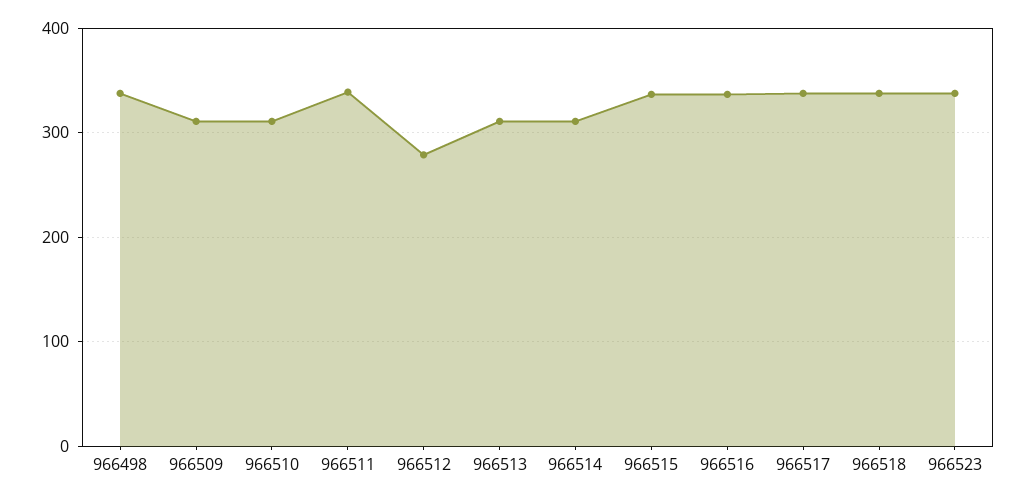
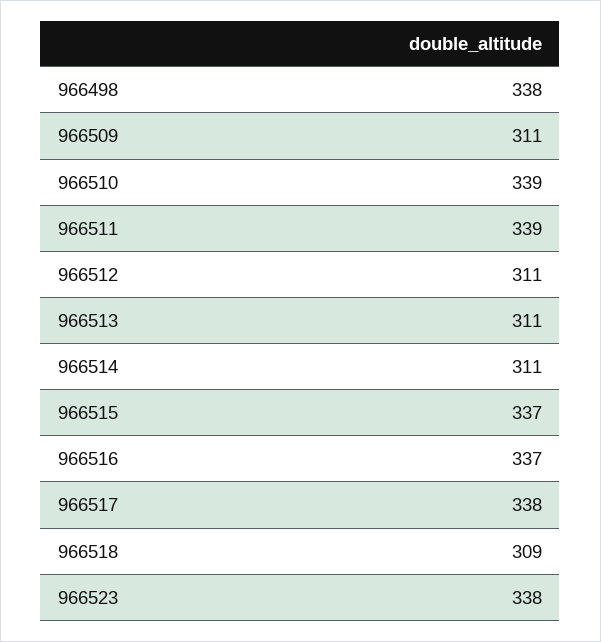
966510: 310 -> 339
966512: 280 -> 311
966518: 340 -> 309

